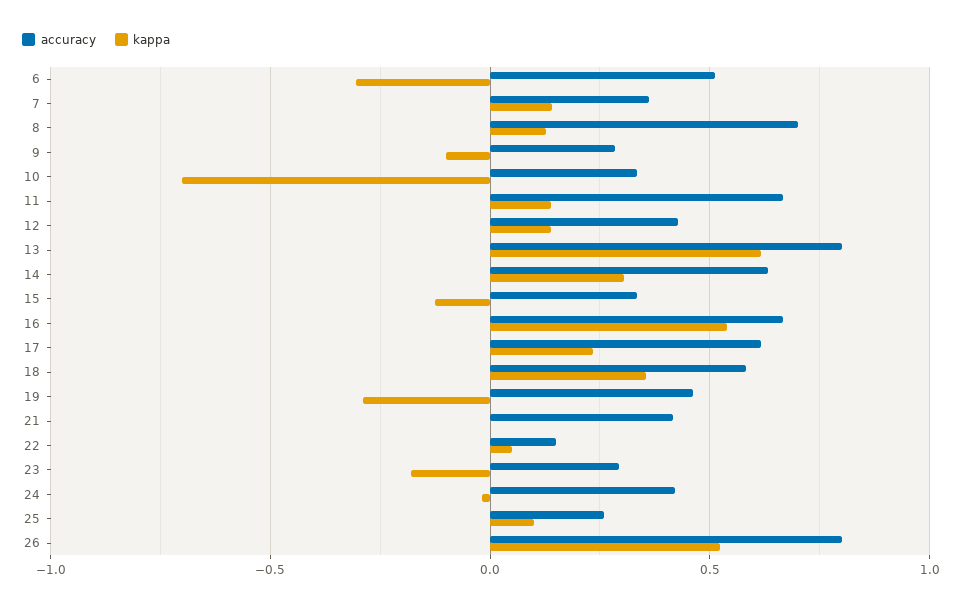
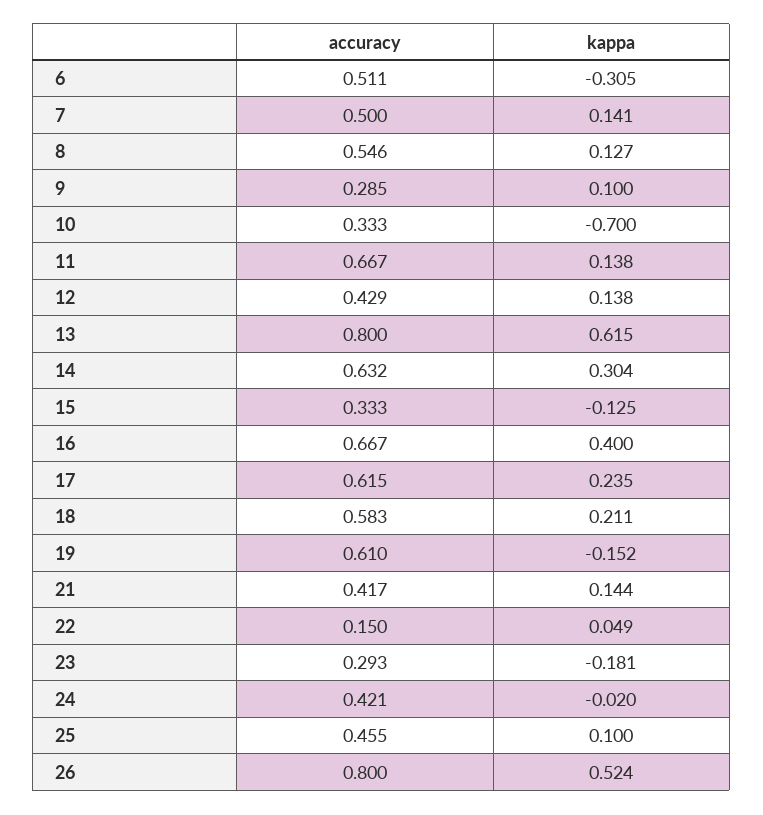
accuracy, 7: 0.35 -> 0.5
accuracy, 8: 0.7 -> 0.546
kappa, 9: -0.1 -> 0.1
kappa, 16: 0.55 -> 0.4
kappa, 18: 0.35 -> 0.211
accuracy, 19: 0.45 -> 0.61
kappa, 19: -0.3 -> -0.152
kappa, 21: 0 -> 0.144
accuracy, 25: 0.25 -> 0.455

